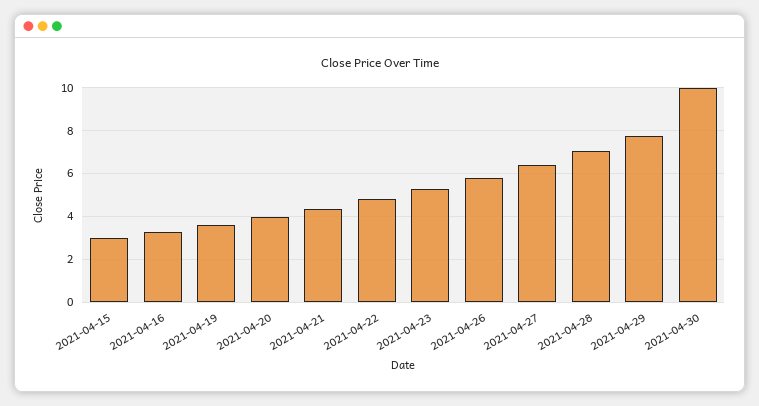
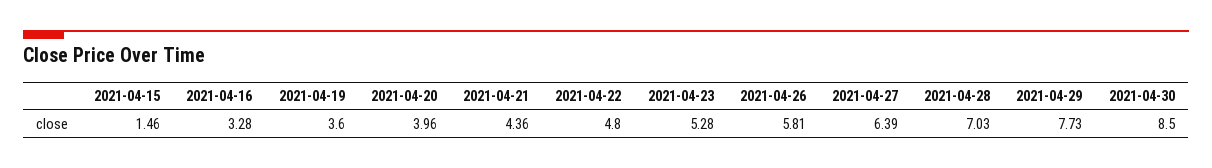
2021-04-15: 3 -> 1.46
2021-04-30: 10 -> 8.5

